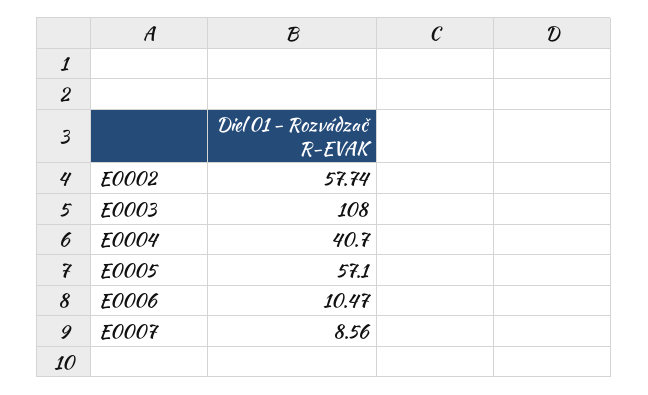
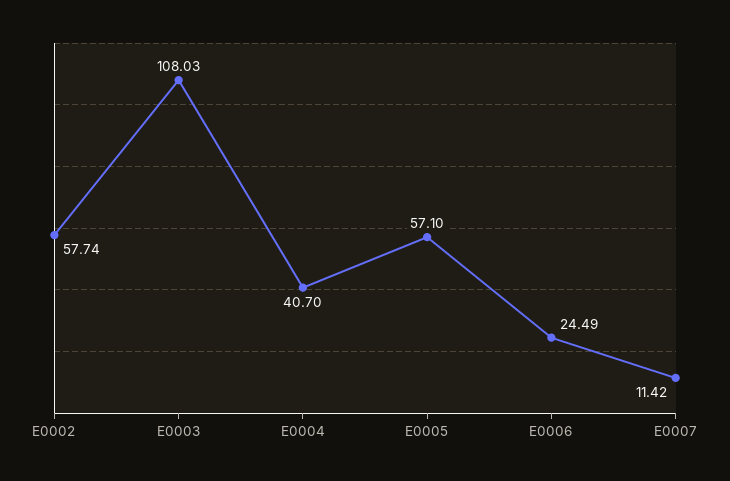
E0003: 108 -> 108.03
E0006: 10.47 -> 24.49
E0007: 8.56 -> 11.42

